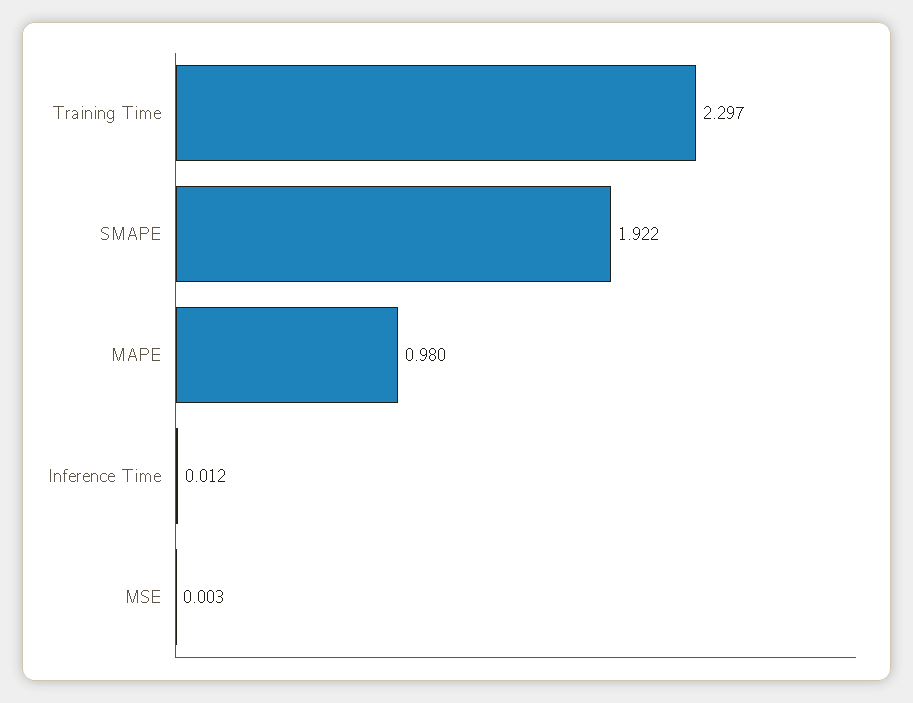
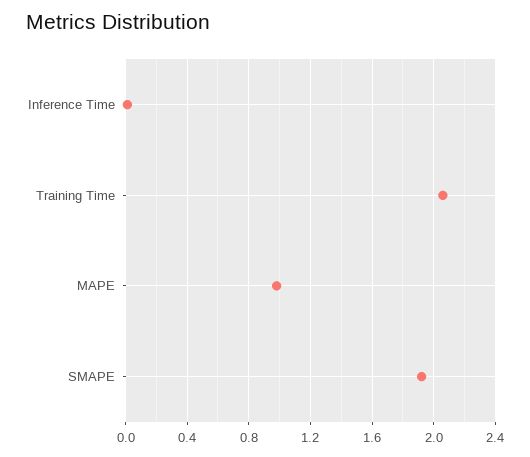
Training Time: 2.297 -> 2.05
MSE: 0.003 -> none

